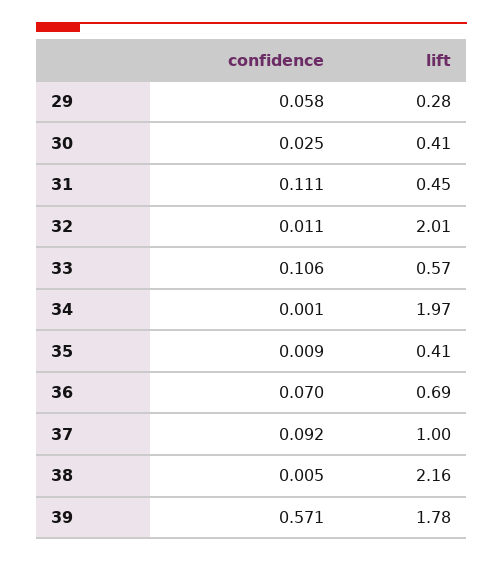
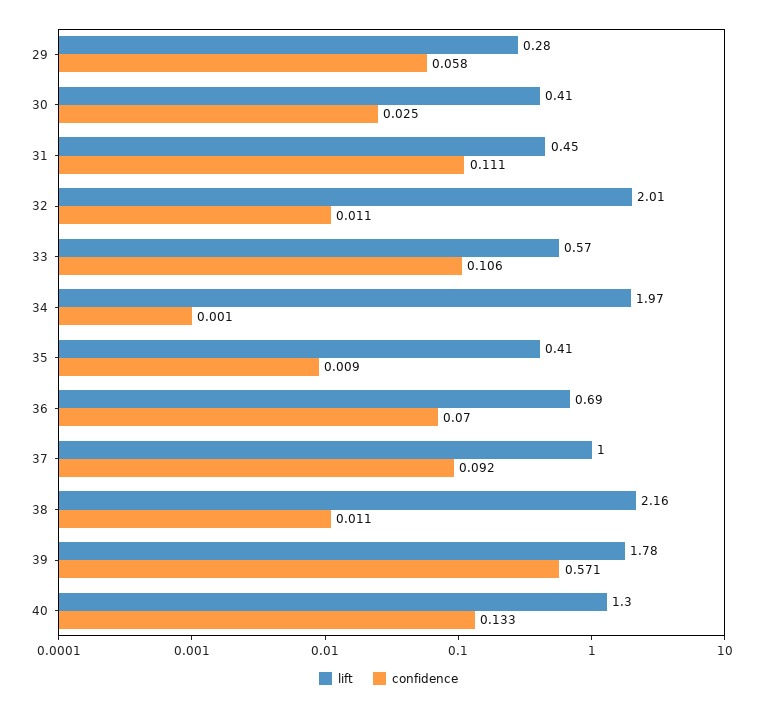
confidence, 38: 0.005 -> 0.011
lift, 40: none -> 1.3
confidence, 40: none -> 0.133

